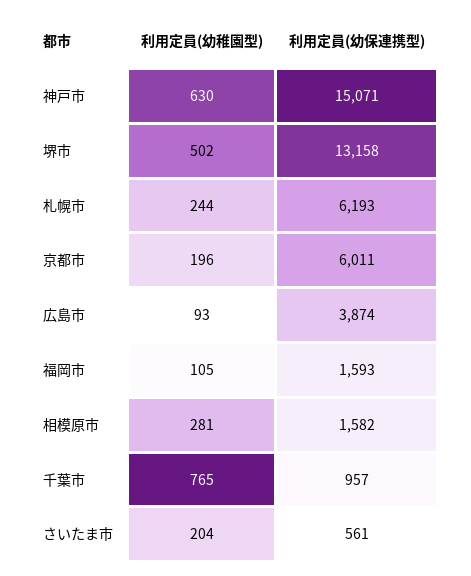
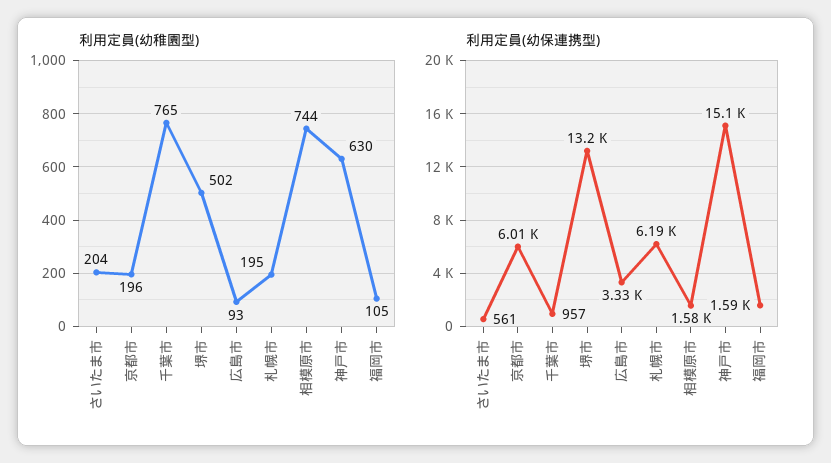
利用定員(幼稚園型), 札幌市: 244 -> 195
利用定員(幼保連携型), 広島市: 3874 -> 3330
利用定員(幼稚園型), 相模原市: 281 -> 744

